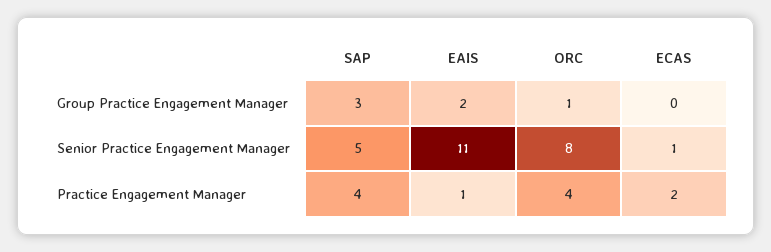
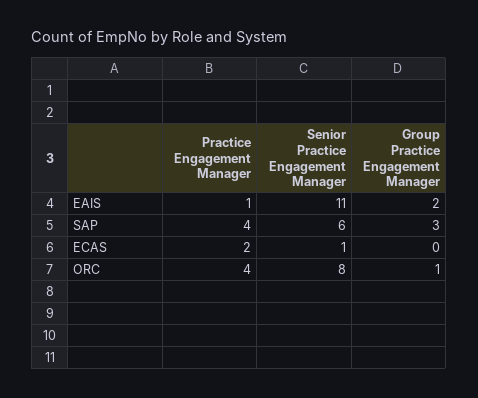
SAP, Senior Practice Engagement Manager: 5 -> 6

